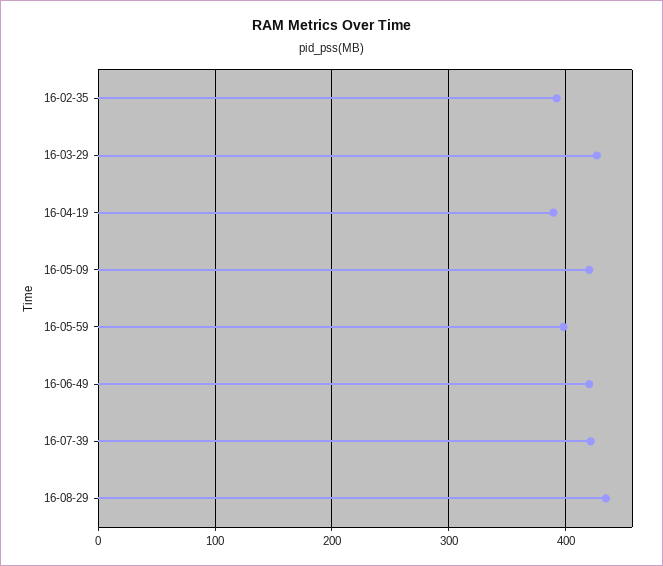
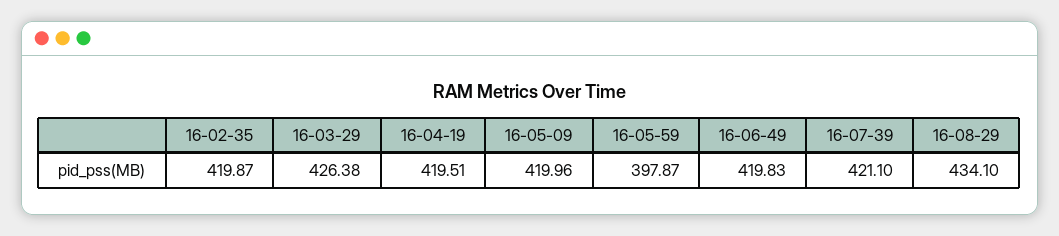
16-02-35: 390 -> 419.87
16-04-19: 390 -> 419.51

